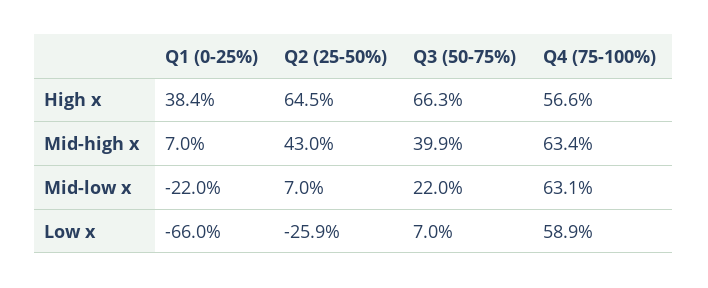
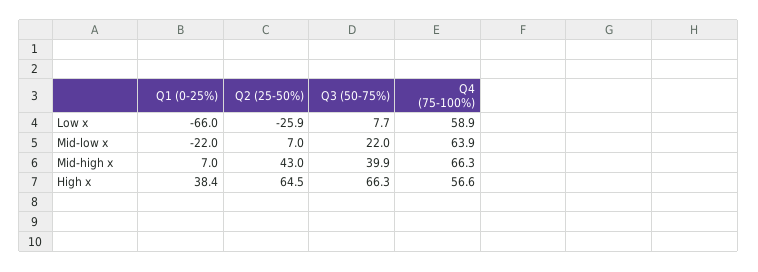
Q4 (75-100%), Mid-high x: 63.4 -> 66.3
Q4 (75-100%), Mid-low x: 63.1 -> 63.9
Q3 (50-75%), Low x: 7 -> 7.7

